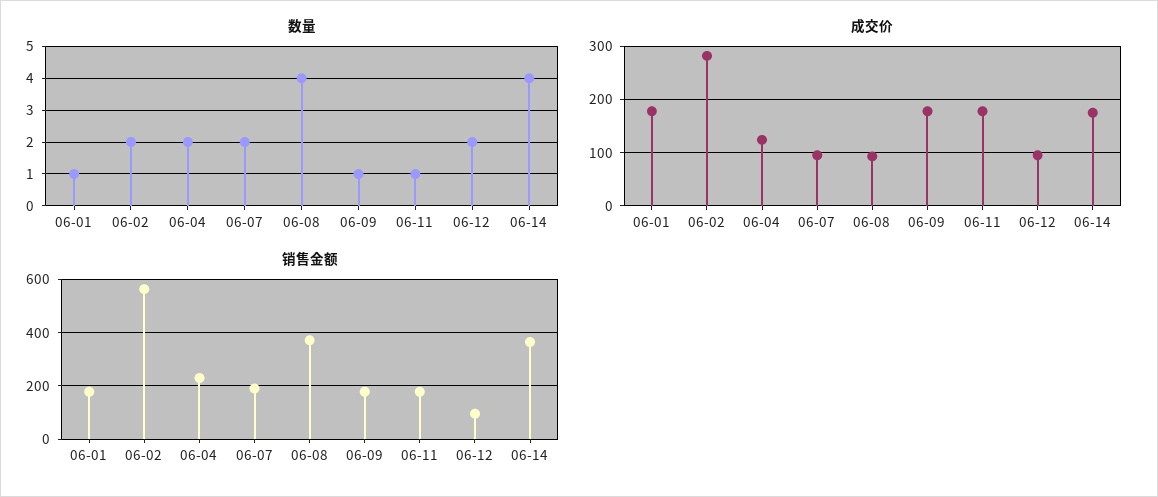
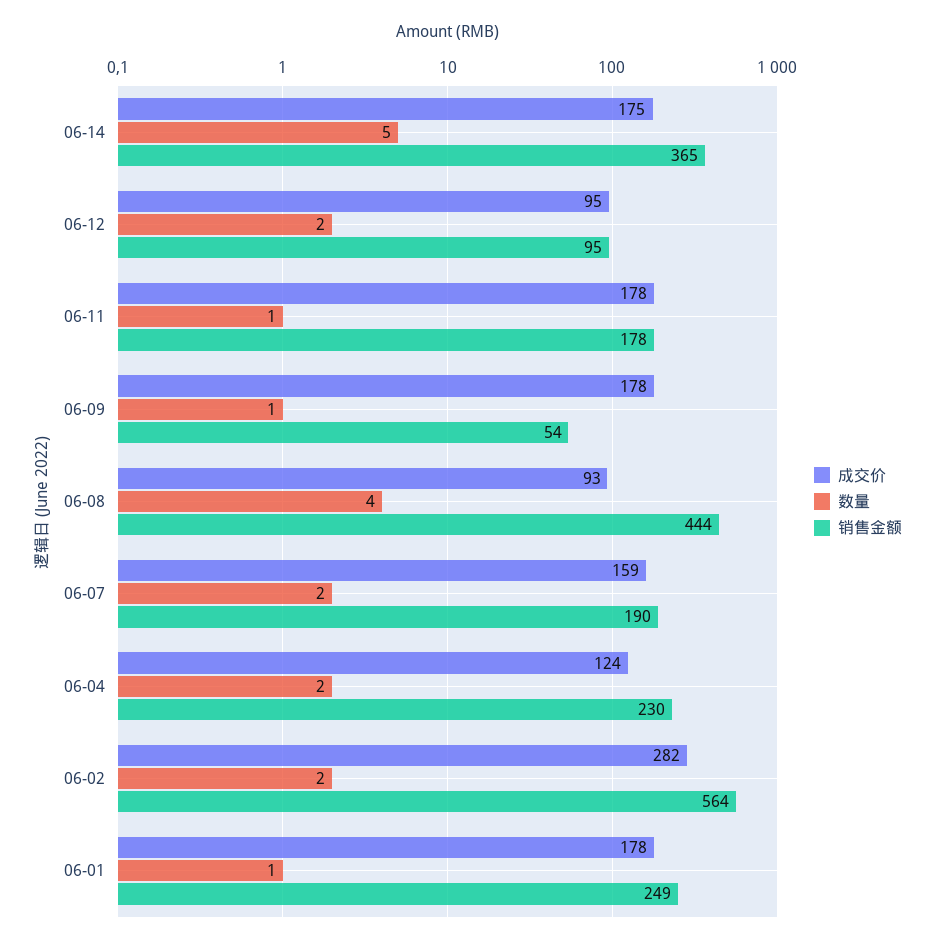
数量, 06-14: 4 -> 5
成交价, 06-07: 100 -> 159
销售金额, 06-01: 175 -> 249
销售金额, 06-08: 375 -> 444
销售金额, 06-09: 175 -> 54

